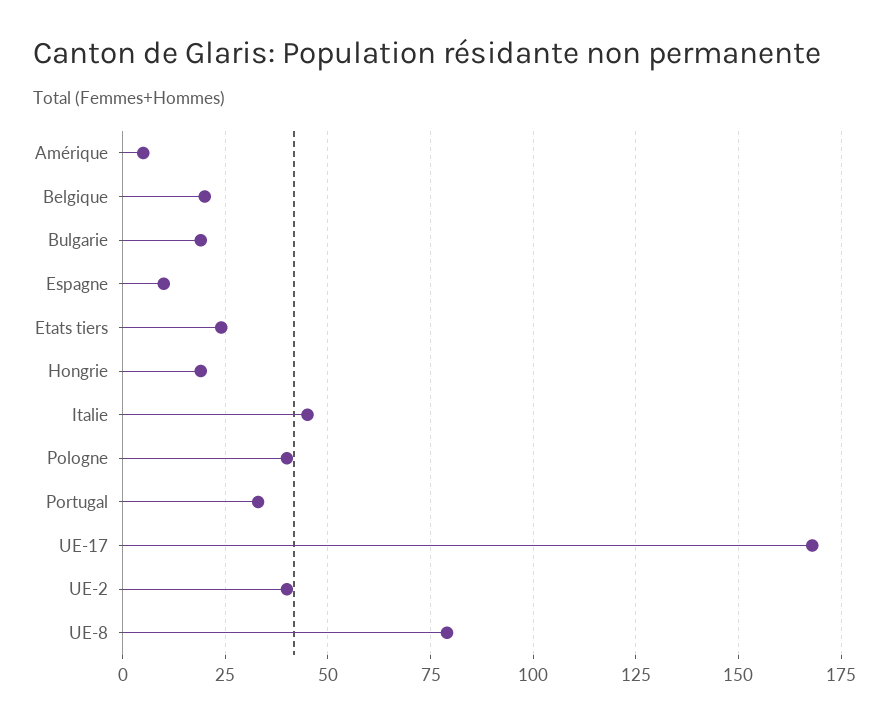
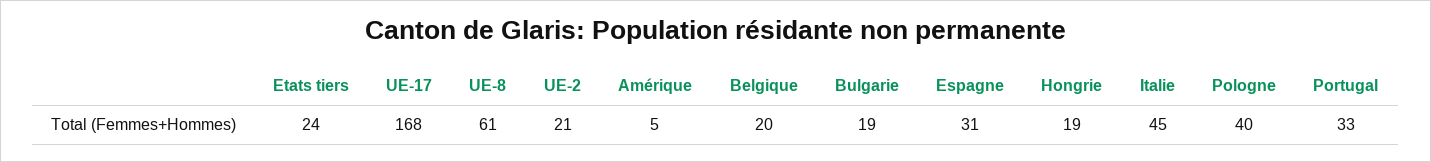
Espagne: 10 -> 31
UE-2: 40 -> 21
UE-8: 80 -> 61

